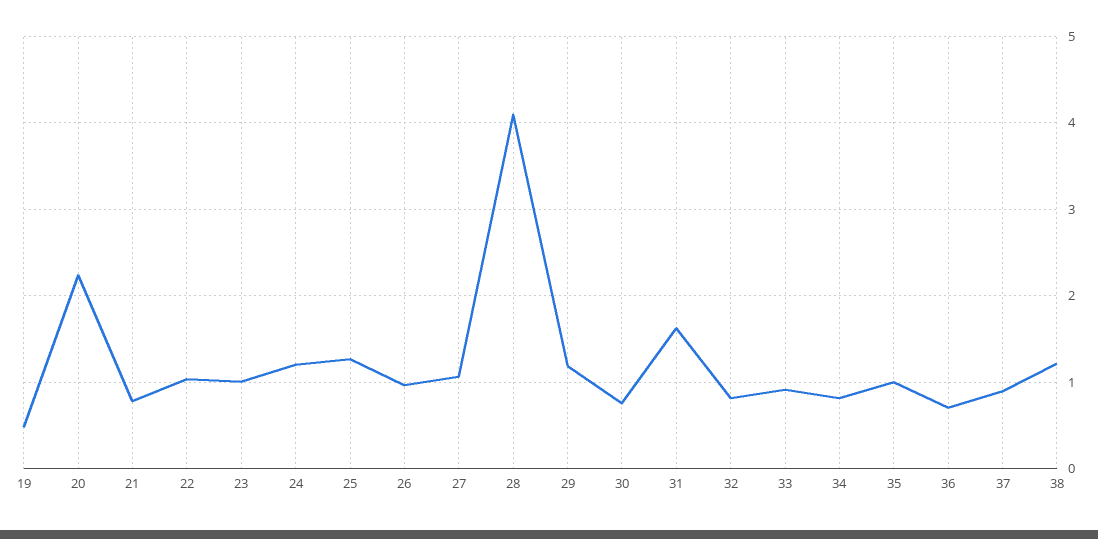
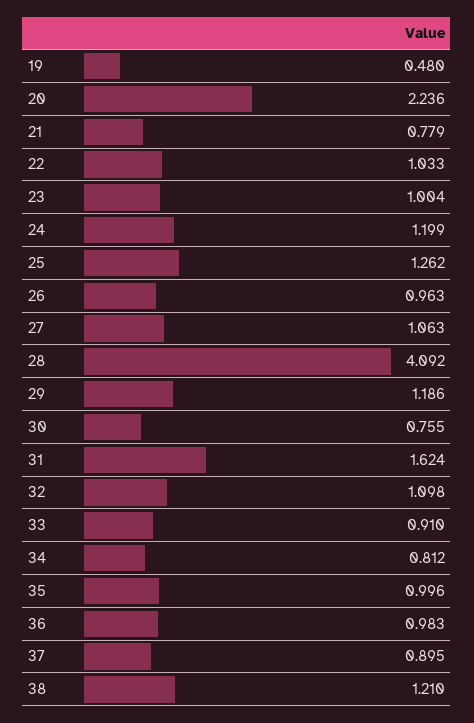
32: 0.8 -> 1.098
36: 0.7 -> 0.983

